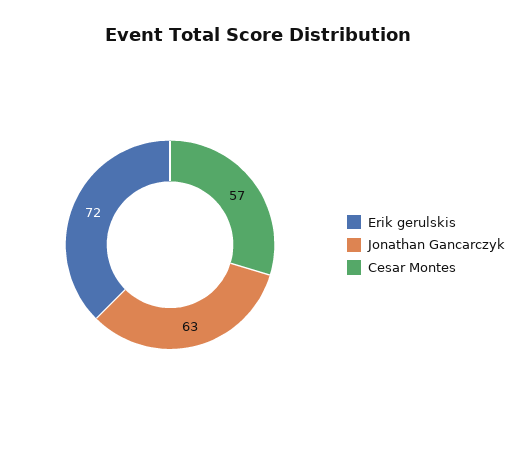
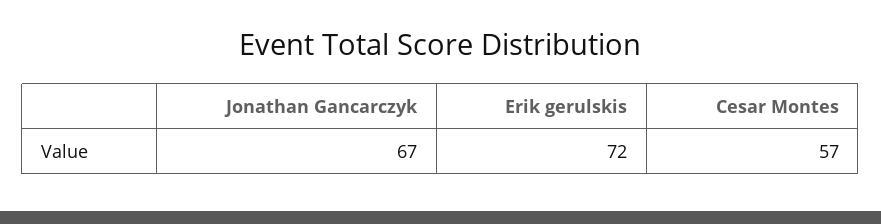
Jonathan Gancarczyk: 63 -> 67

